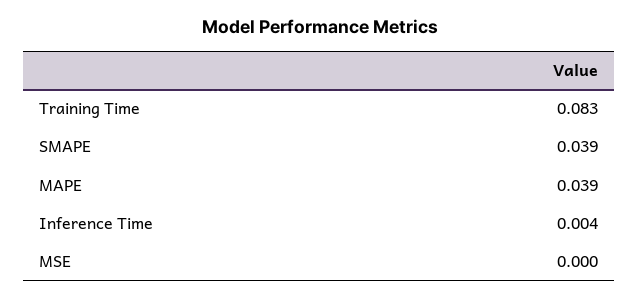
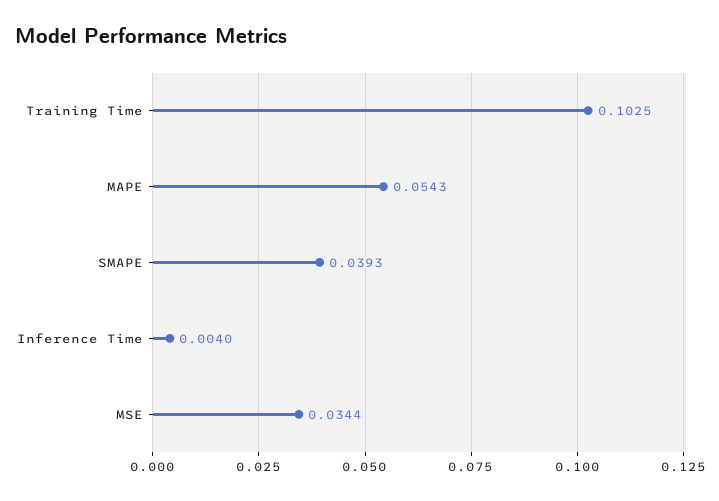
Training Time: 0.083 -> 0.1025
MAPE: 0.039 -> 0.0543
MSE: 0 -> 0.0344

